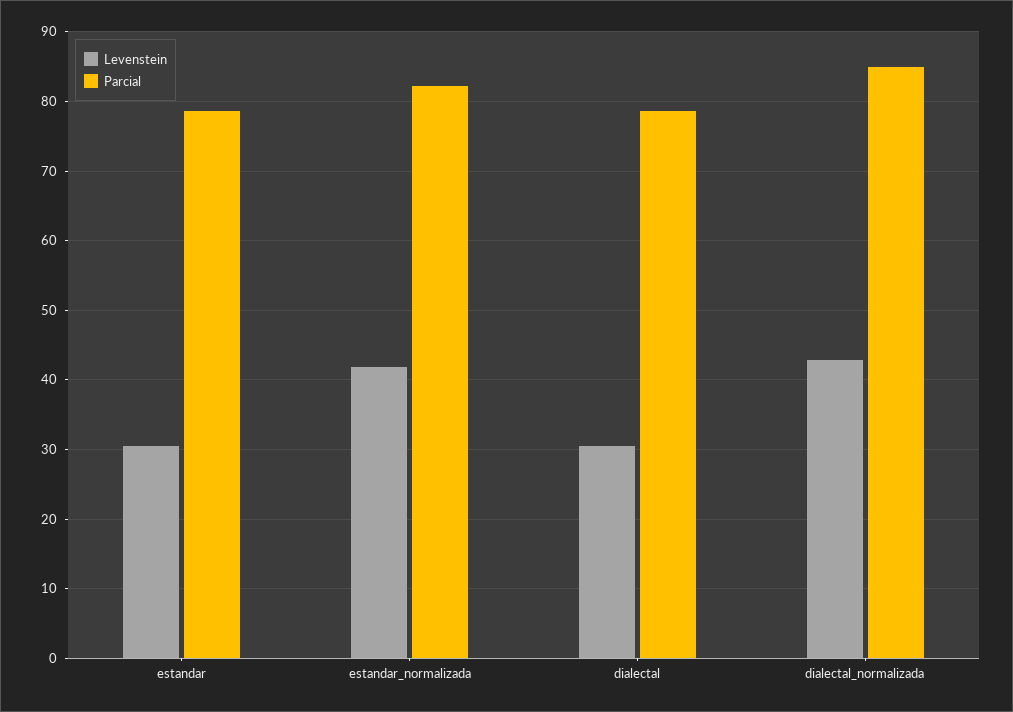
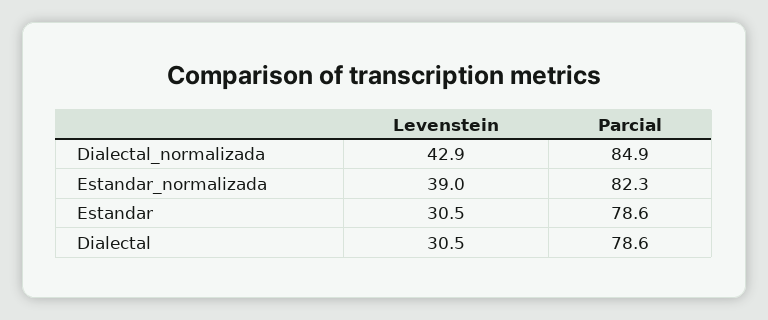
Levenstein, estandar_normalizada: 42 -> 39

